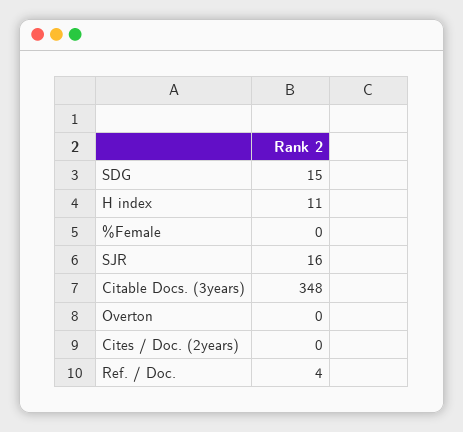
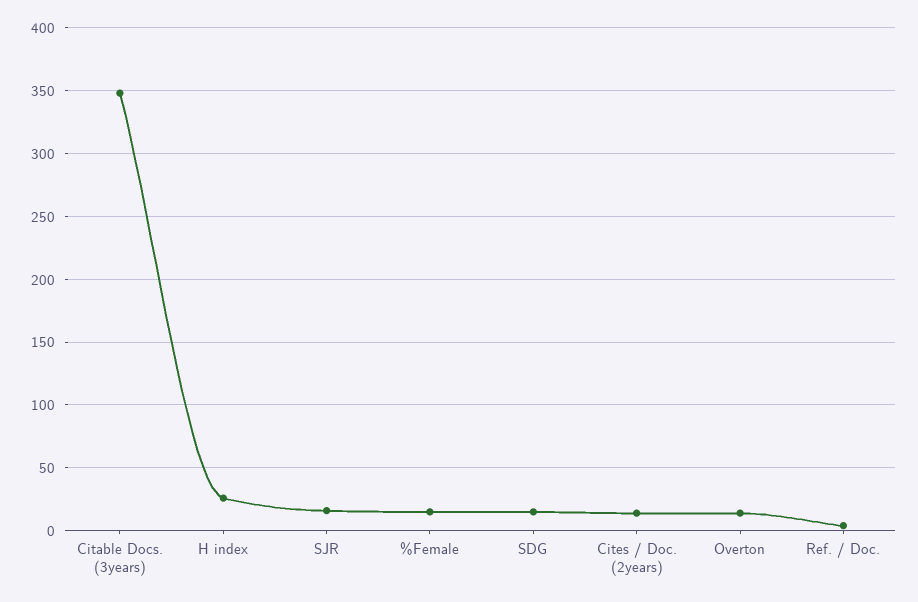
H index: 11 -> 25
%Female: 0 -> 15
Overton: 0 -> 15
Cites / Doc. (2years): 0 -> 15

